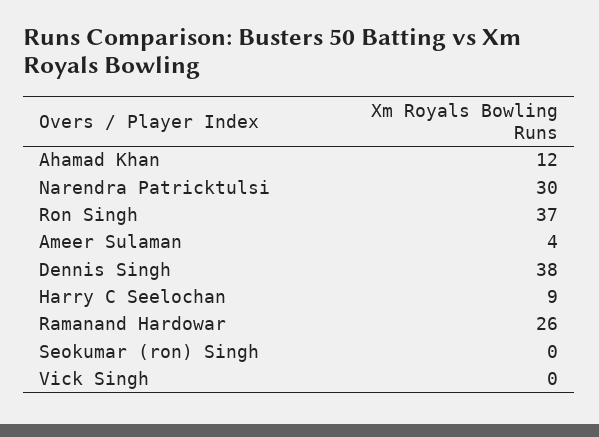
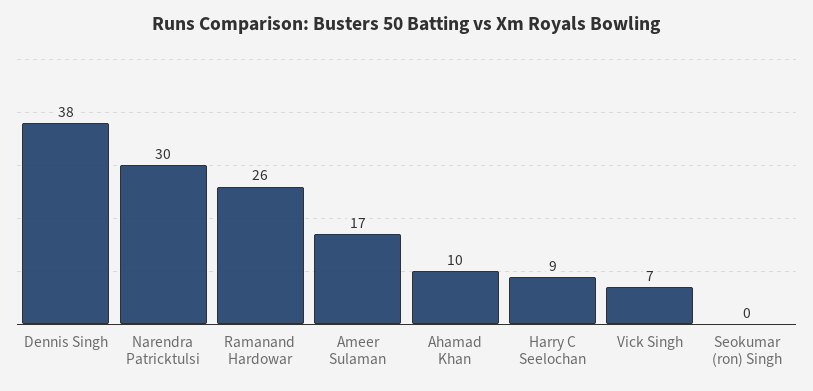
Ahamad Khan: 12 -> 10
Ron Singh: 37 -> none
Ameer Sulaman: 4 -> 17
Vick Singh: 0 -> 7

